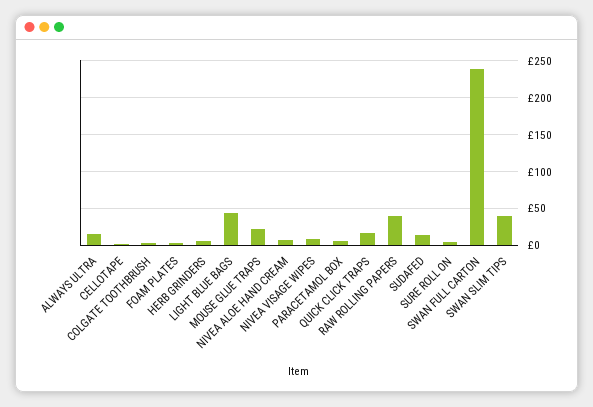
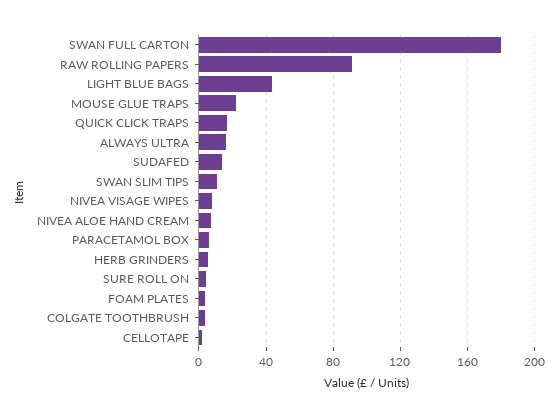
RAW ROLLING PAPERS: 40 -> 90
SWAN FULL CARTON: 240 -> 180
SWAN SLIM TIPS: 40 -> 10

